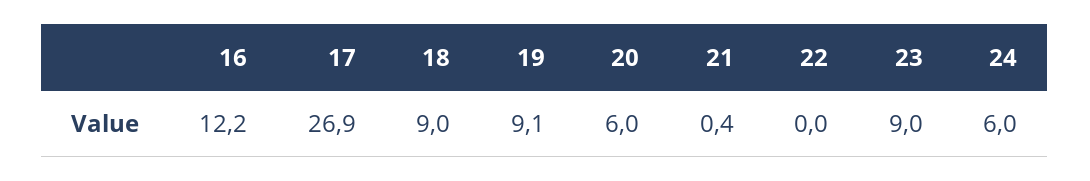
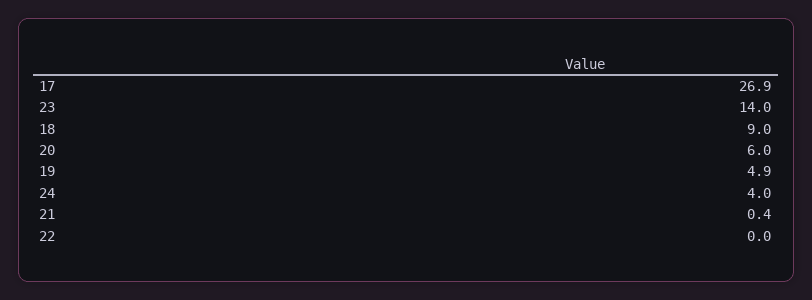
16: 12.2 -> none
19: 9.1 -> 4.9
23: 9 -> 14
24: 6 -> 4

